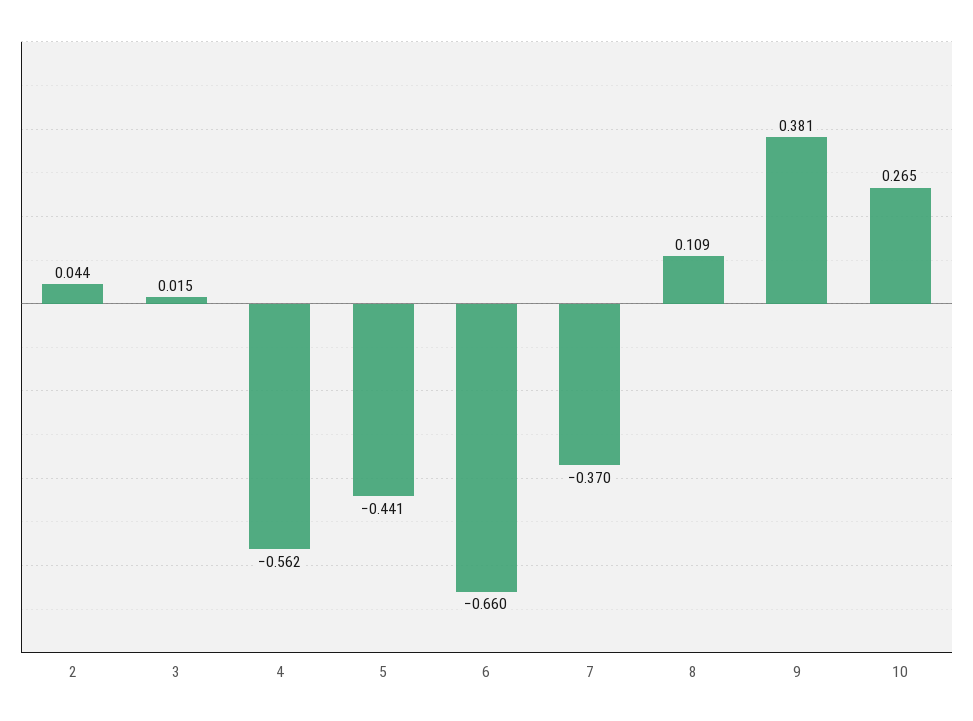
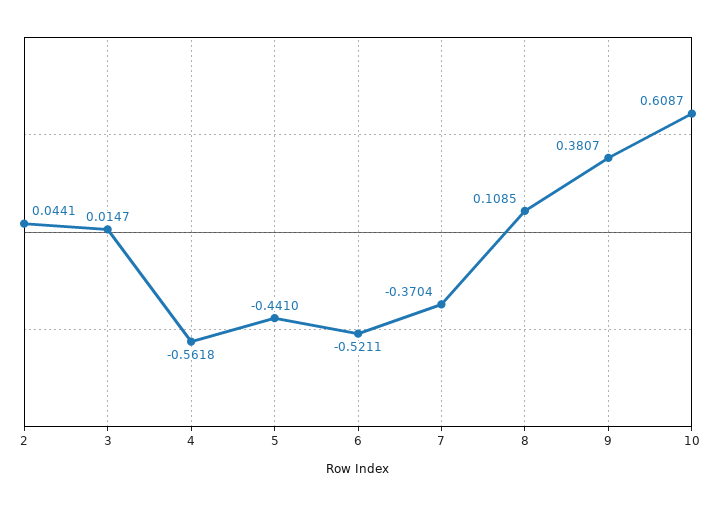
6: -0.66 -> -0.5211
10: 0.265 -> 0.6087

